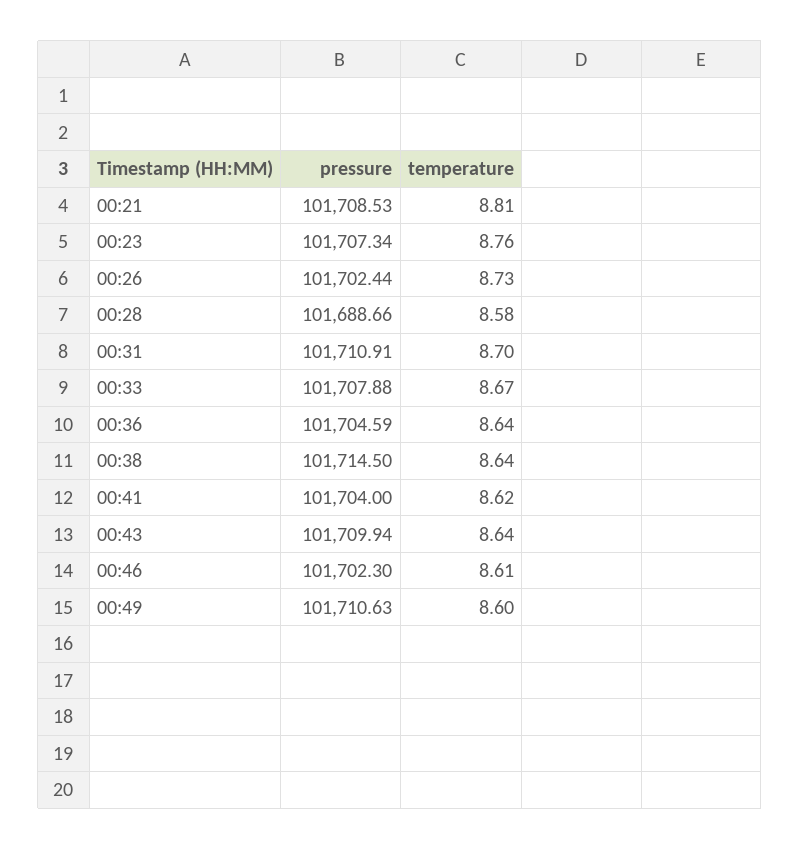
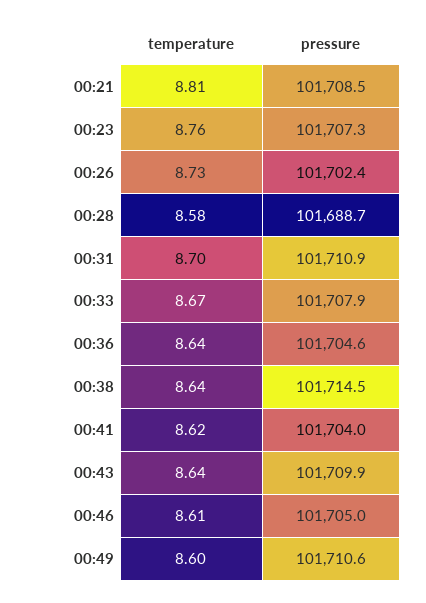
pressure, 00:46: 101702.3 -> 101705

